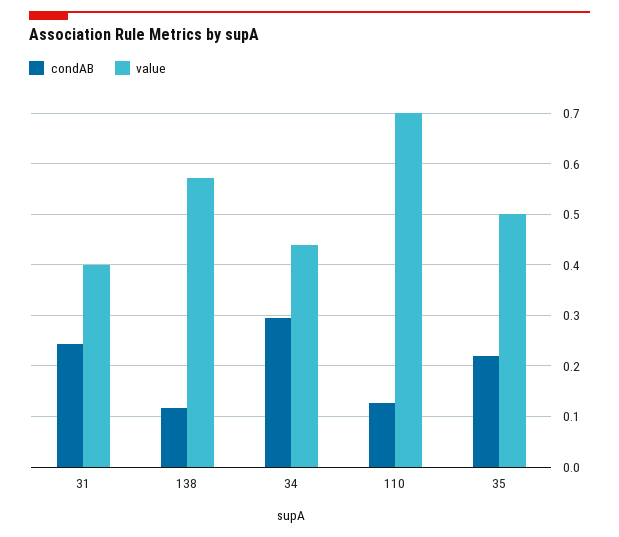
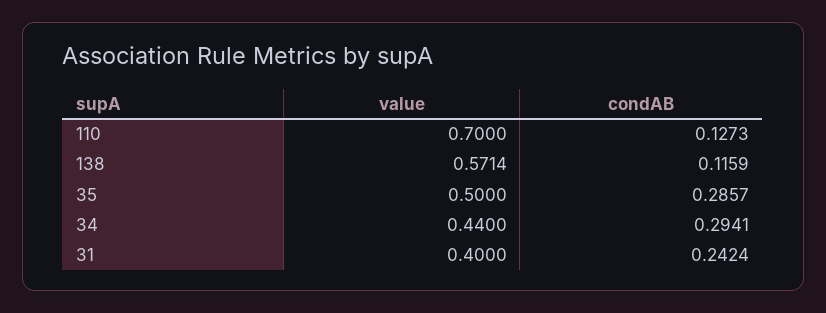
condAB, 35: 0.22 -> 0.2857

